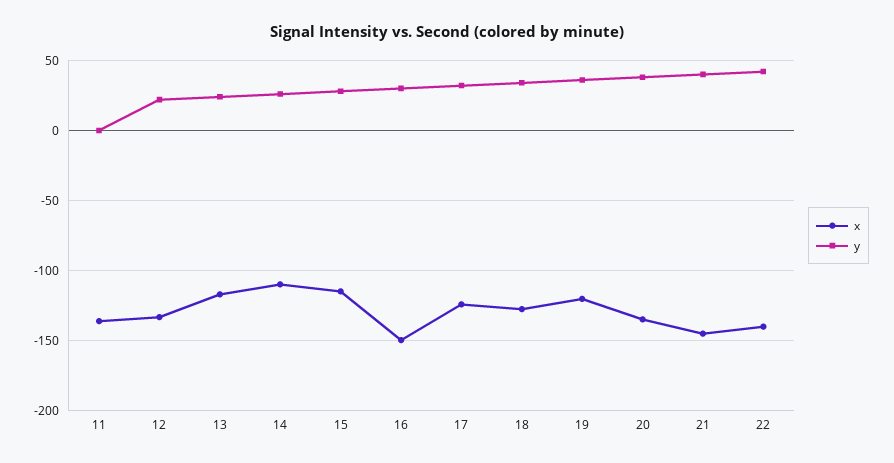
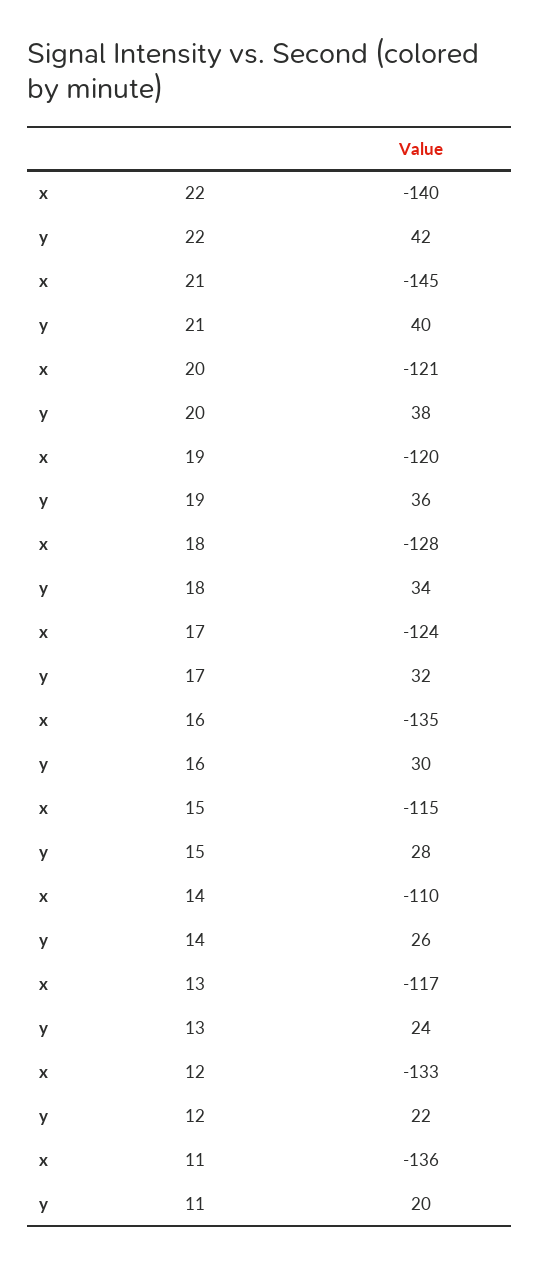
y, 11: 0 -> 20
x, 16: -150 -> -135
x, 20: -135 -> -121

